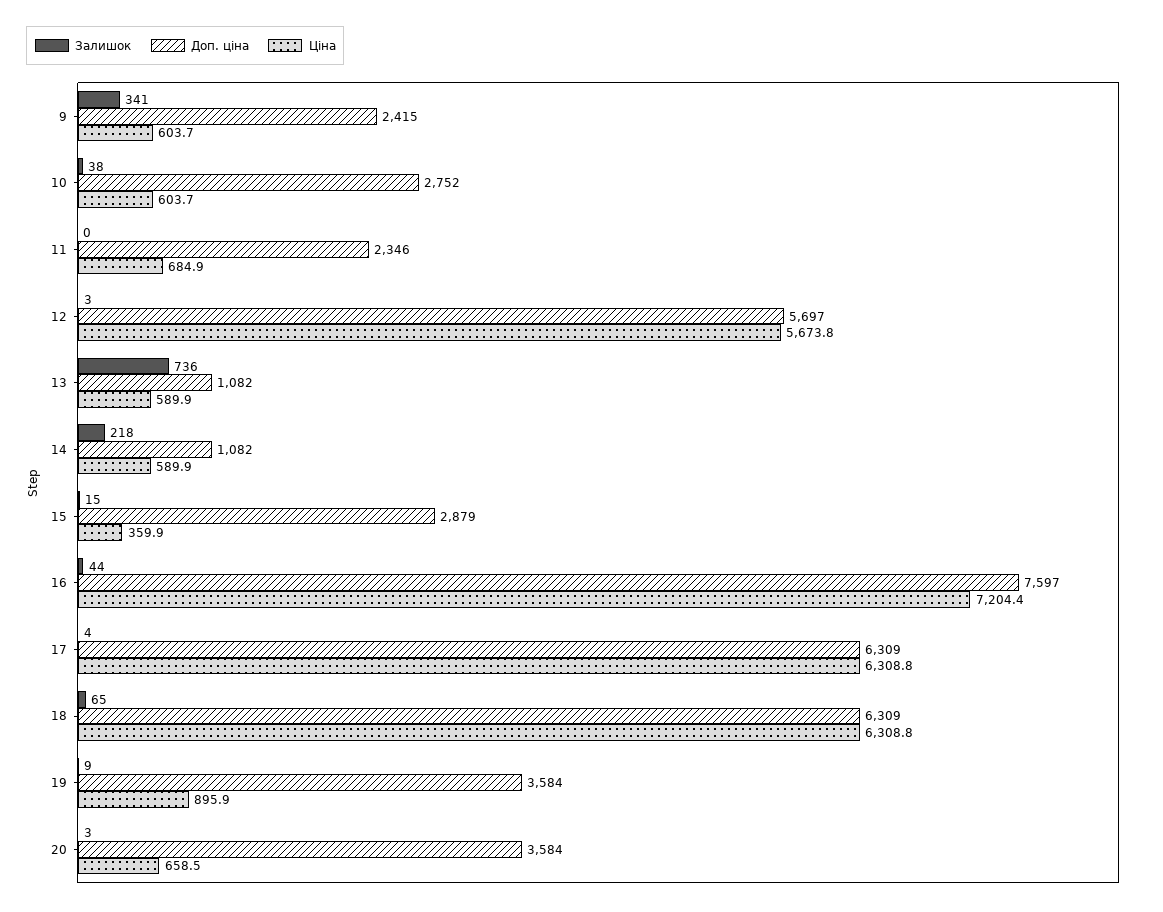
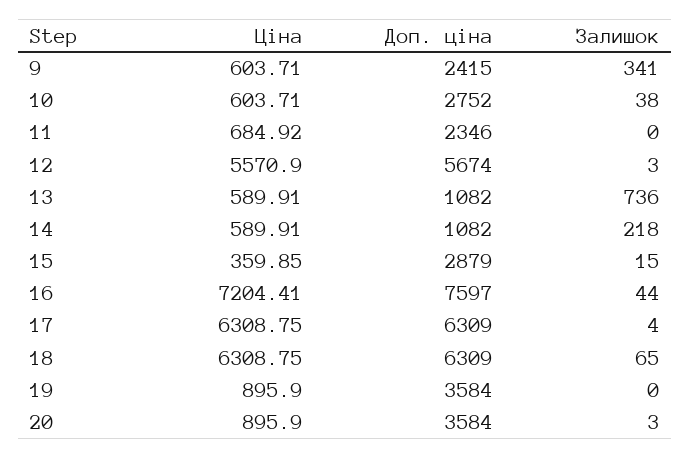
Доп. ціна, 12: 5697 -> 5674
Ціна, 12: 5673.8 -> 5570.9
Залишок, 19: 9 -> 0
Ціна, 20: 658.5 -> 895.9

